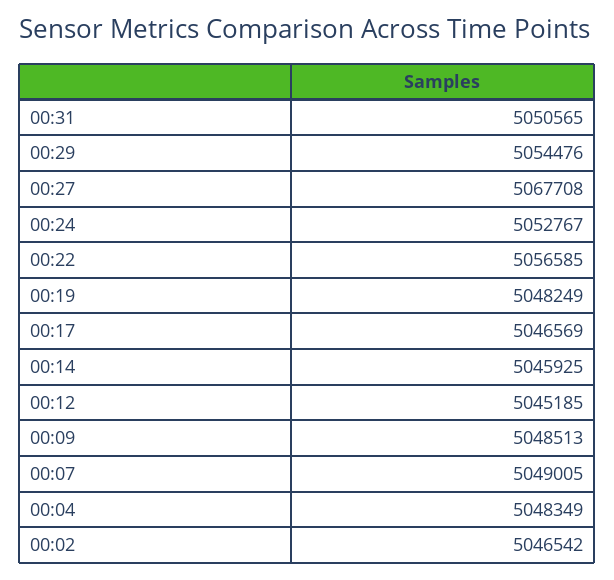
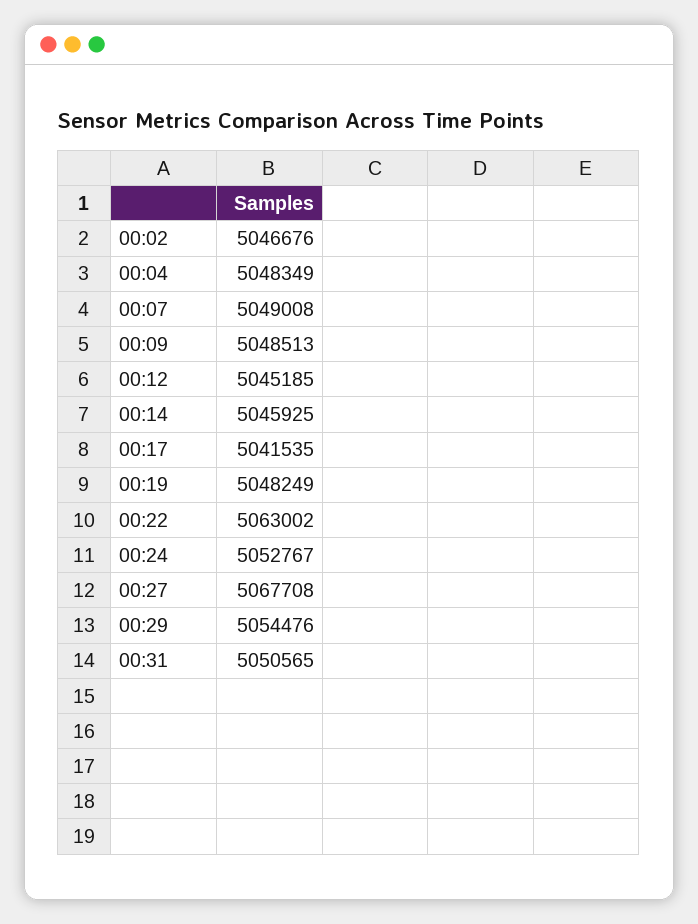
00:22: 5056585 -> 5063002
00:17: 5046569 -> 5041535
00:07: 5049005 -> 5049008
00:02: 5046542 -> 5046676

